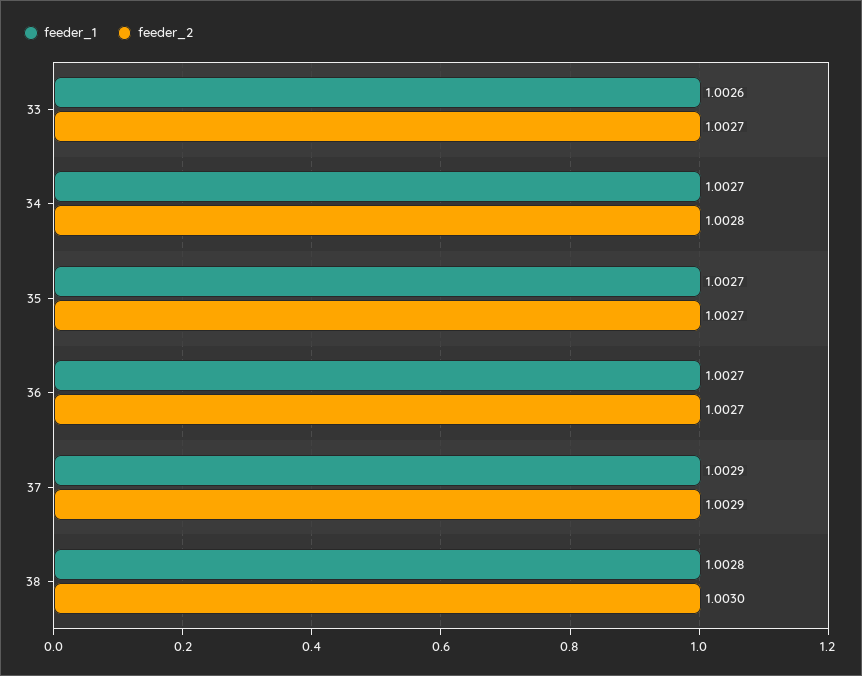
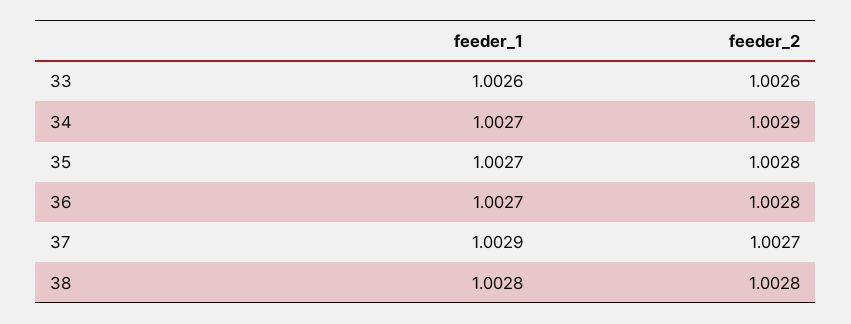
feeder_2, 33: 1.0027 -> 1.0026
feeder_2, 34: 1.0028 -> 1.0029
feeder_2, 35: 1.0027 -> 1.0028
feeder_2, 36: 1.0027 -> 1.0028
feeder_2, 37: 1.0029 -> 1.0027
feeder_2, 38: 1.003 -> 1.0028

